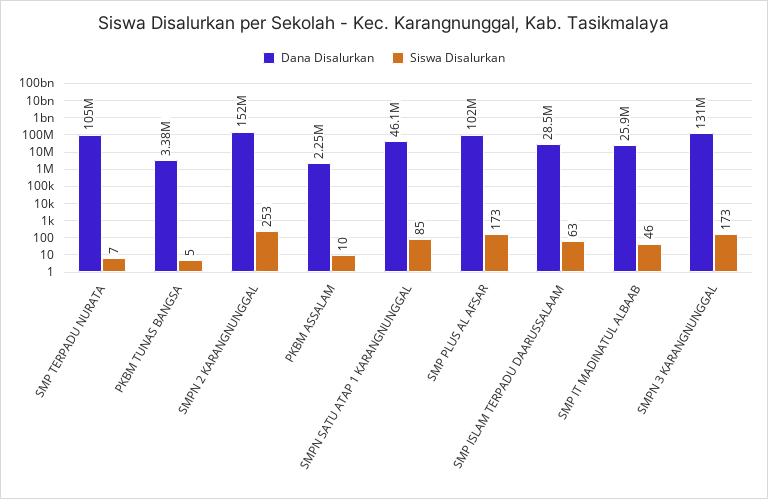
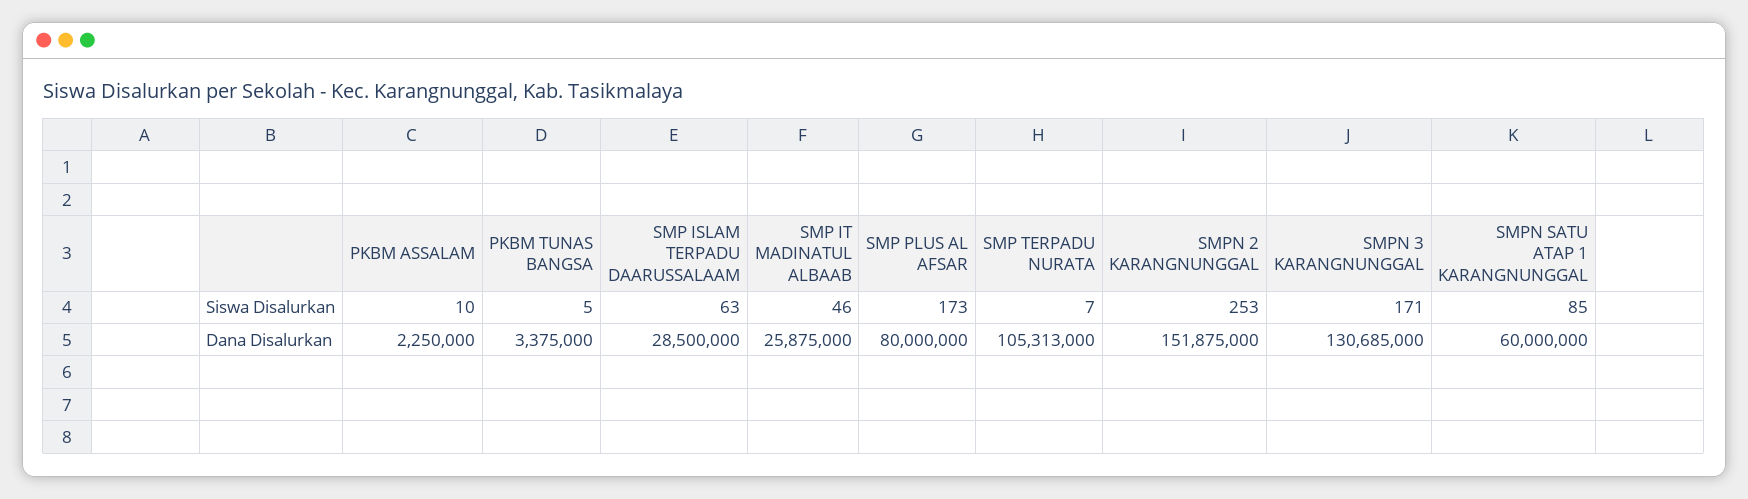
Dana Disalurkan, SMPN SATU ATAP 1 KARANGNUNGGAL: 46100000 -> 60000000
Dana Disalurkan, SMP PLUS AL AFSAR: 102000000 -> 80000000
Siswa Disalurkan, SMPN 3 KARANGNUNGGAL: 173 -> 171

